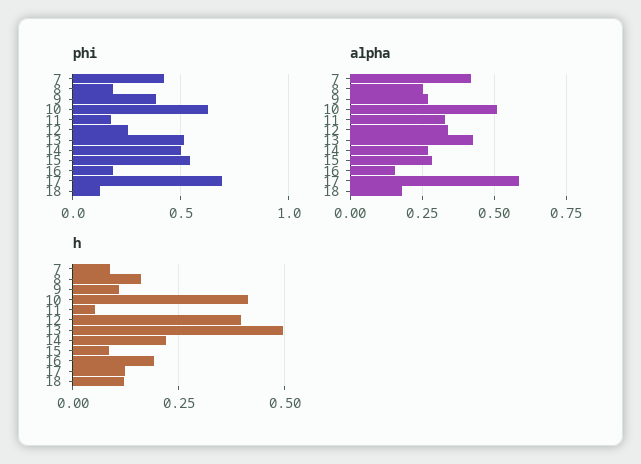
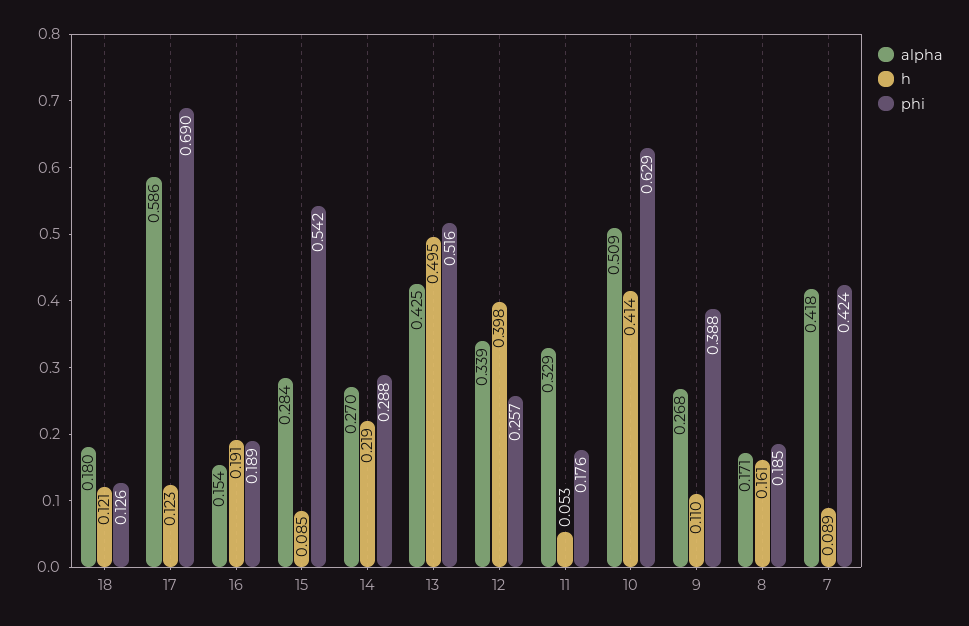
phi, 14: 0.5 -> 0.288
alpha, 8: 0.25 -> 0.171

